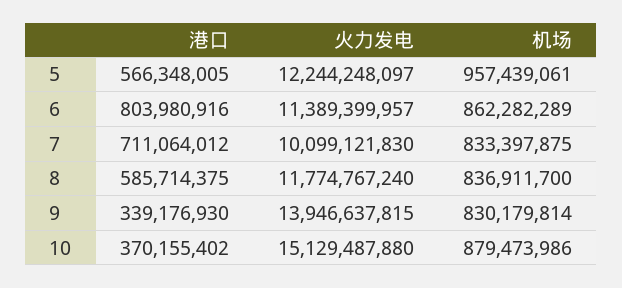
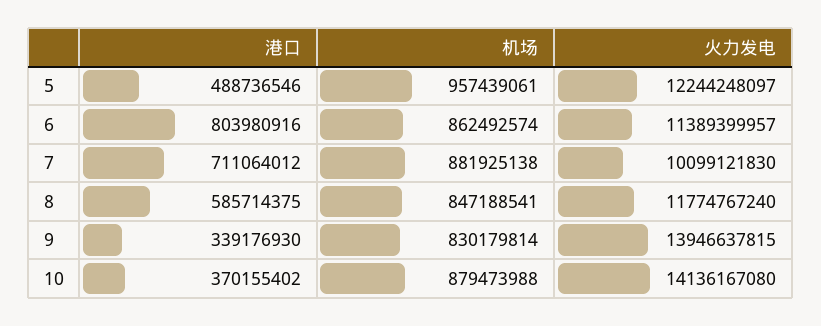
港口, 5: 566348005 -> 488736546
机场, 6: 862282289 -> 862492574
机场, 7: 833397875 -> 881925138
机场, 8: 836911700 -> 847188541
火力发电, 10: 15129487880 -> 14136167080
机场, 10: 879473986 -> 879473988

